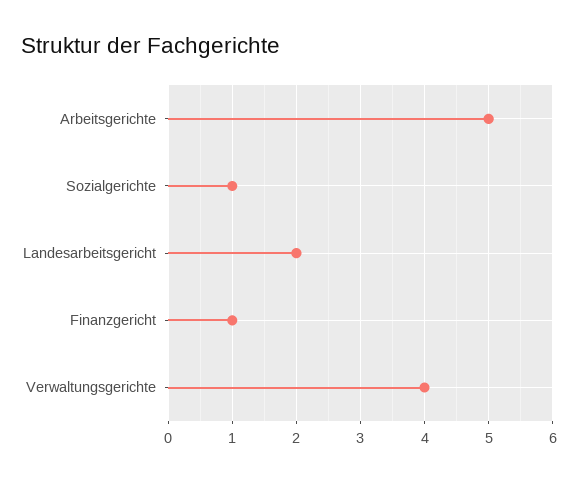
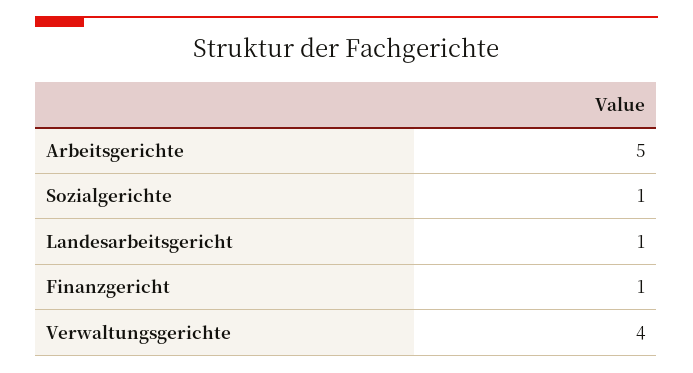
Landesarbeitsgericht: 2 -> 1

